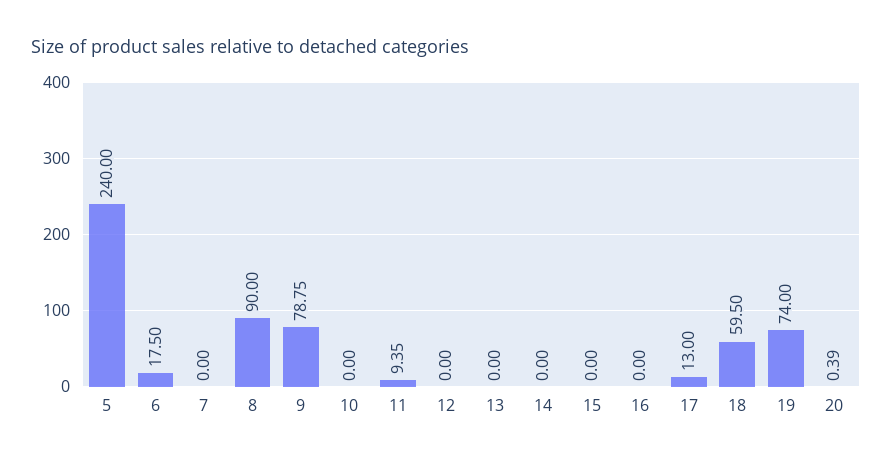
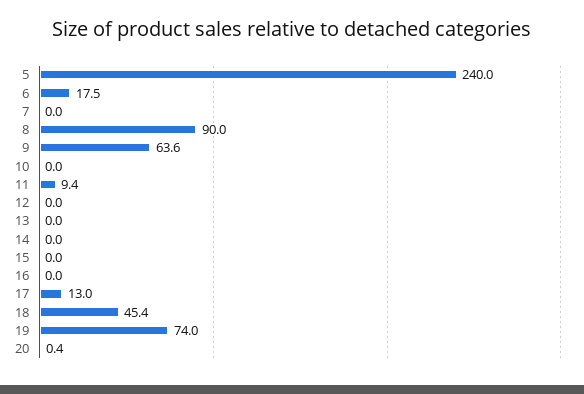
9: 78.75 -> 63.6
18: 59.5 -> 45.4

